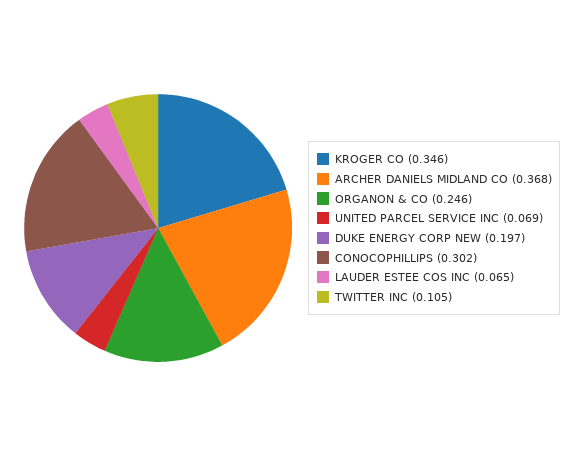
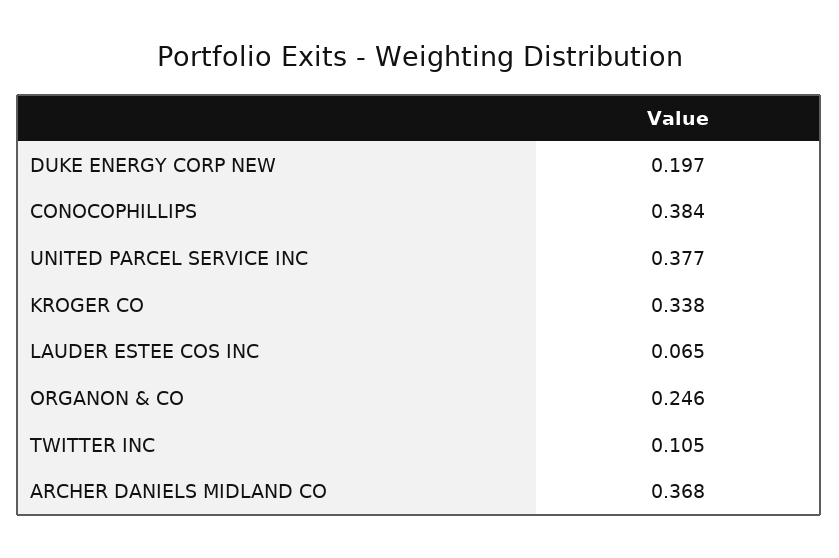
KROGER CO: 0.346 -> 0.338
UNITED PARCEL SERVICE INC: 0.069 -> 0.377
CONOCOPHILLIPS: 0.302 -> 0.384

